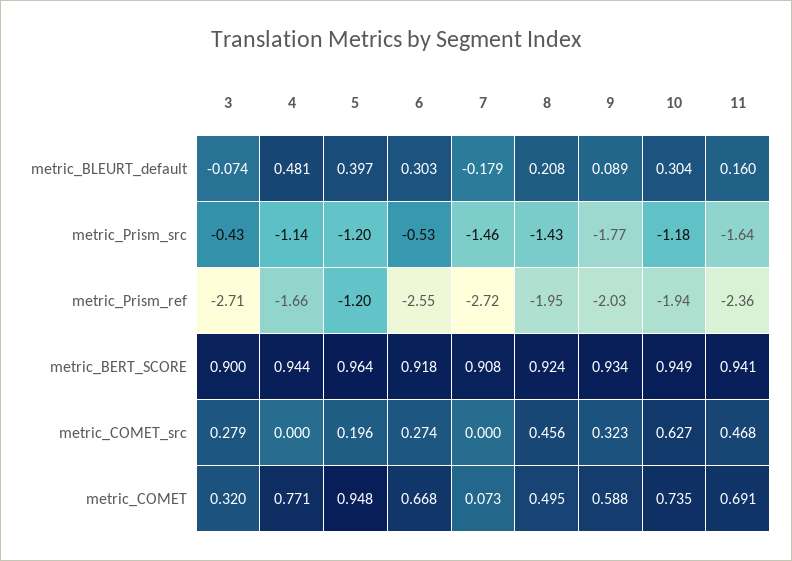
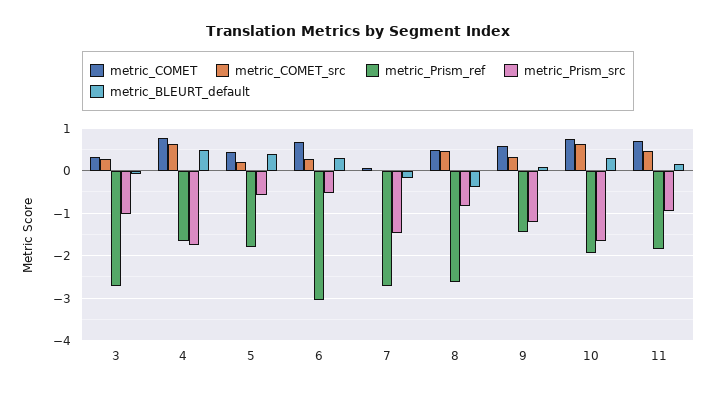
metric_BLEURT_default, 8: 0.208 -> -0.4
metric_Prism_src, 3: -0.43 -> -1
metric_Prism_src, 4: -1.14 -> -1.8
metric_Prism_src, 5: -1.2 -> -0.6
metric_Prism_src, 8: -1.43 -> -0.8
metric_Prism_src, 9: -1.77 -> -1.2
metric_Prism_src, 10: -1.18 -> -1.6
metric_Prism_src, 11: -1.64 -> -1
metric_Prism_ref, 5: -1.2 -> -1.8
metric_Prism_ref, 6: -2.55 -> -3
metric_Prism_ref, 8: -1.95 -> -2.6
metric_Prism_ref, 9: -2.03 -> -1.4
metric_Prism_ref, 11: -2.36 -> -1.8
metric_BERT_SCORE, 3: 0.9 -> none
metric_BERT_SCORE, 4: 0.944 -> none
metric_BERT_SCORE, 5: 0.964 -> none
metric_BERT_SCORE, 6: 0.918 -> none
metric_BERT_SCORE, 7: 0.908 -> none
metric_BERT_SCORE, 8: 0.924 -> none
metric_BERT_SCORE, 9: 0.934 -> none
metric_BERT_SCORE, 10: 0.949 -> none
metric_BERT_SCORE, 11: 0.941 -> none
metric_COMET_src, 4: 0 -> 0.6
metric_COMET, 5: 0.948 -> 0.4

